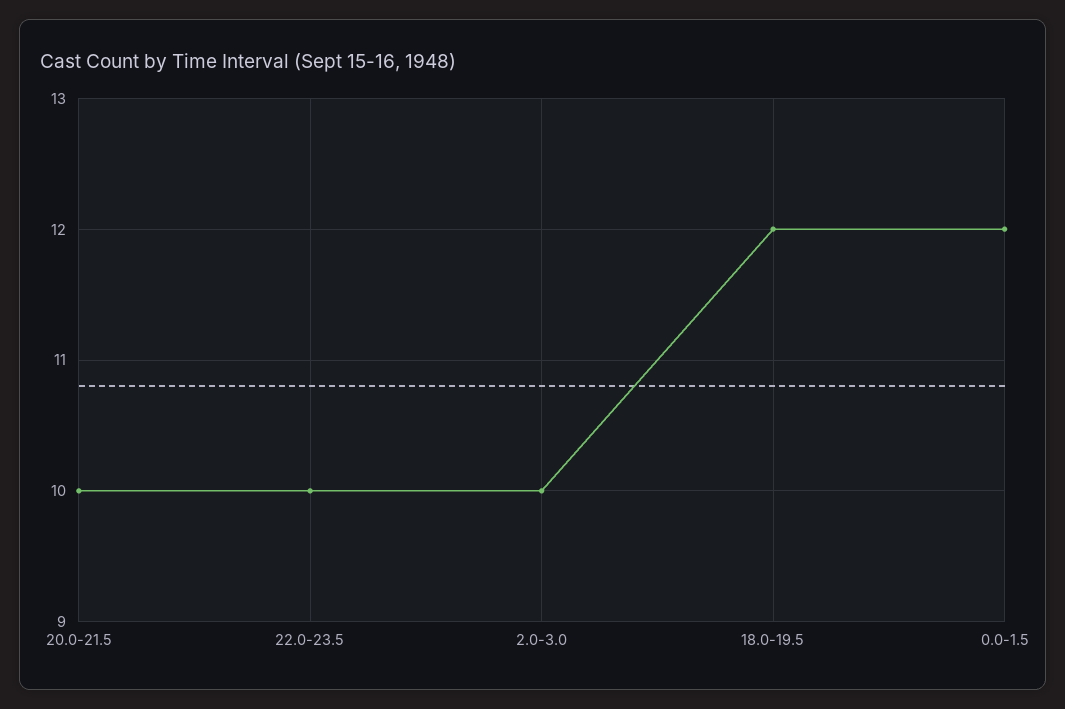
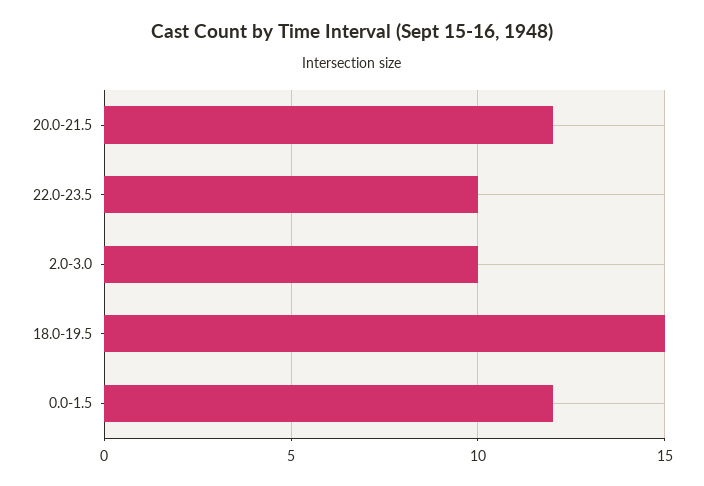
20.0-21.5: 10 -> 12
18.0-19.5: 12 -> 15

